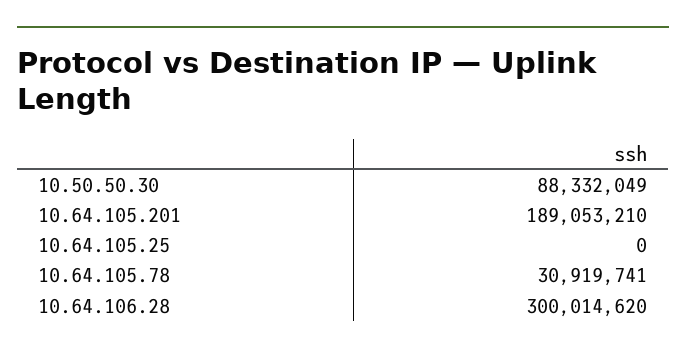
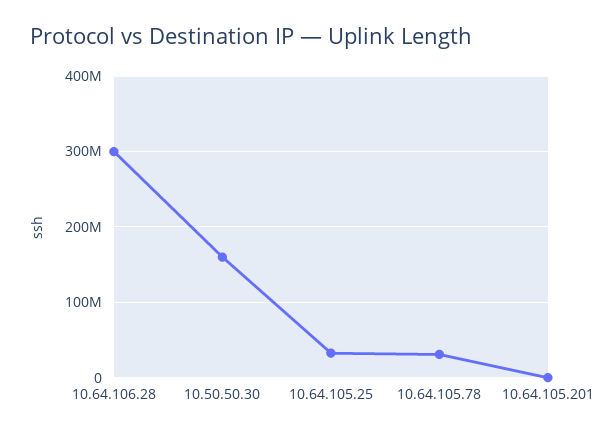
10.50.50.30: 88332049 -> 160000000
10.64.105.201: 189053210 -> 0
10.64.105.25: 0 -> 30000000

